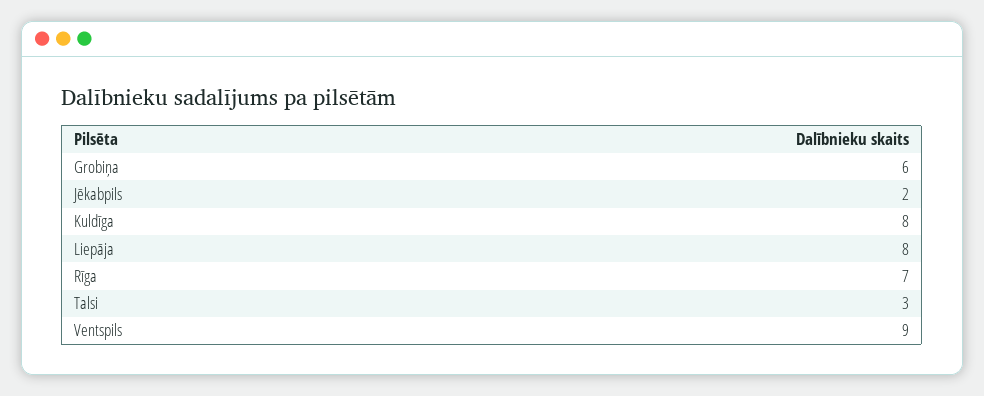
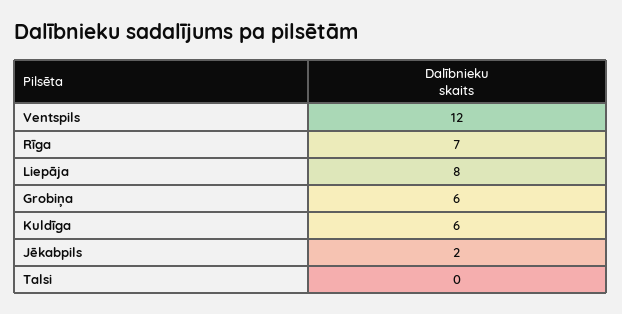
Kuldīga: 8 -> 6
Talsi: 3 -> 0
Ventspils: 9 -> 12

